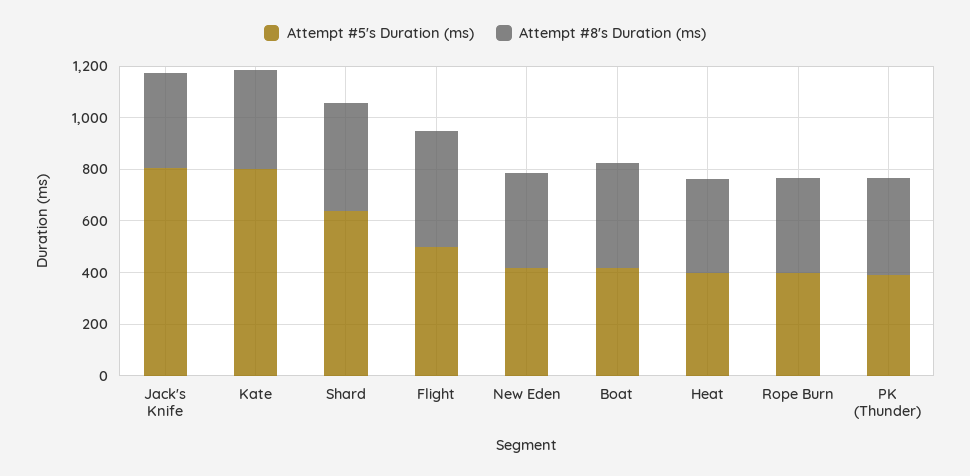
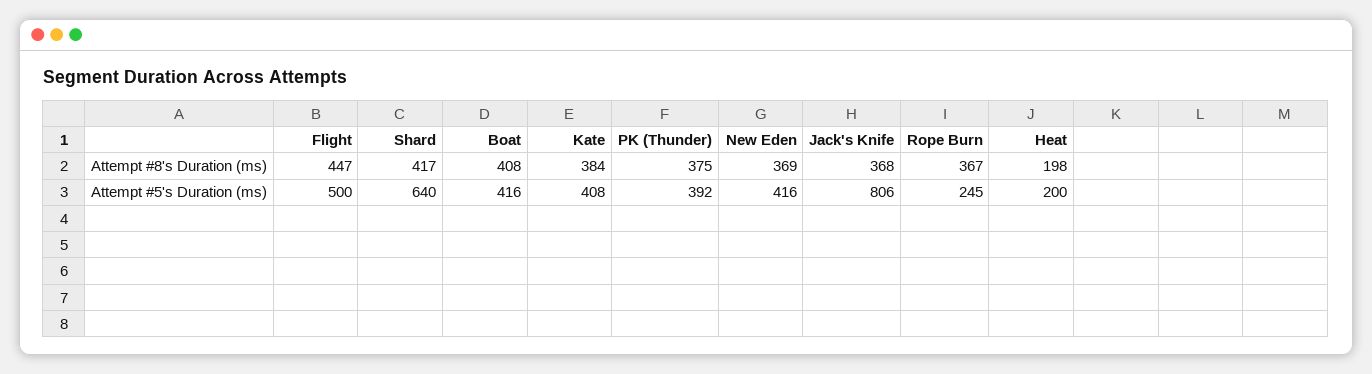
Attempt #5's Duration (ms), Kate: 800 -> 408
Attempt #5's Duration (ms), Heat: 400 -> 200
Attempt #8's Duration (ms), Heat: 350 -> 198
Attempt #5's Duration (ms), Rope Burn: 400 -> 245

